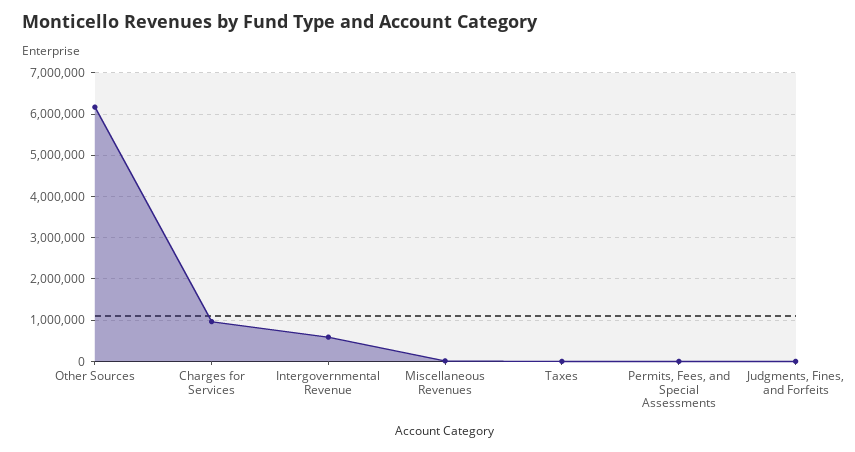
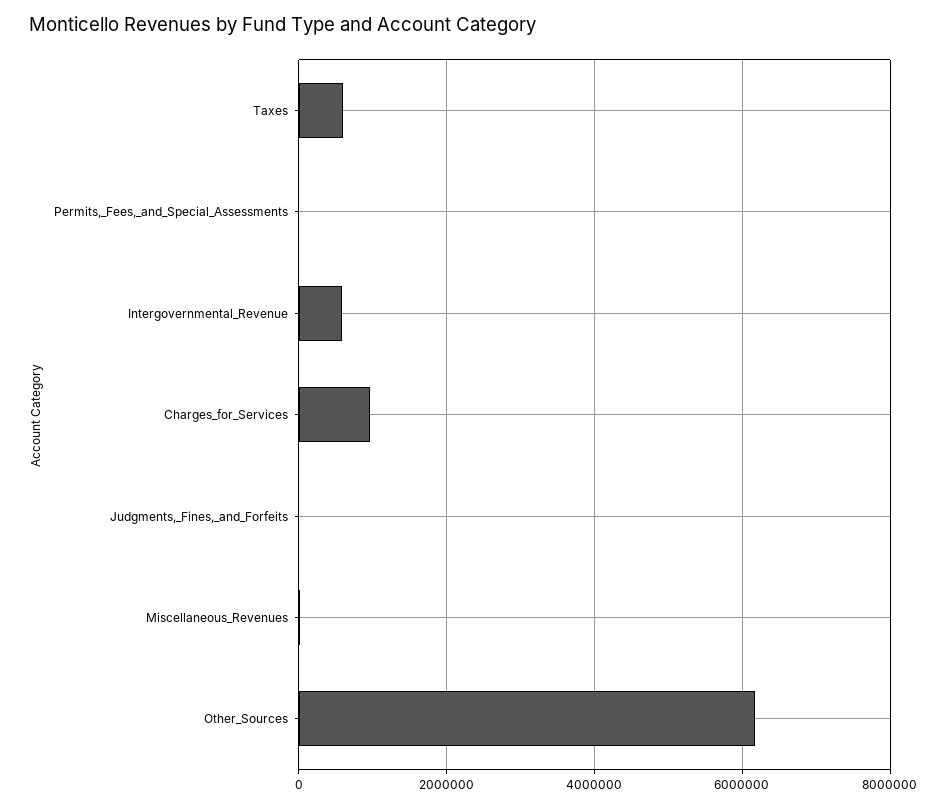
Taxes: 0 -> 600000

